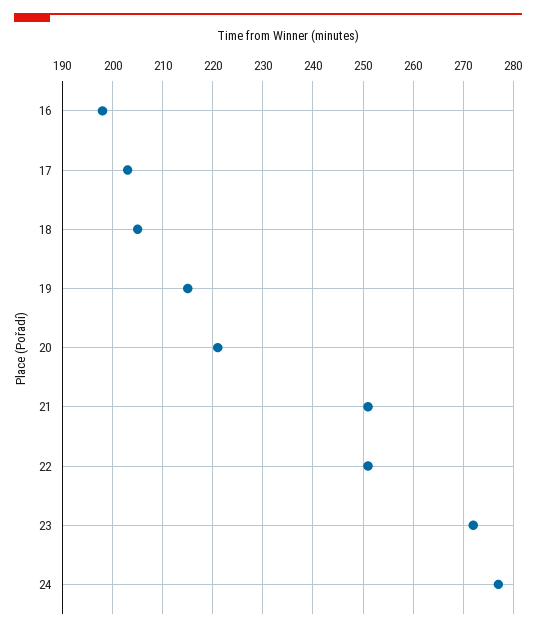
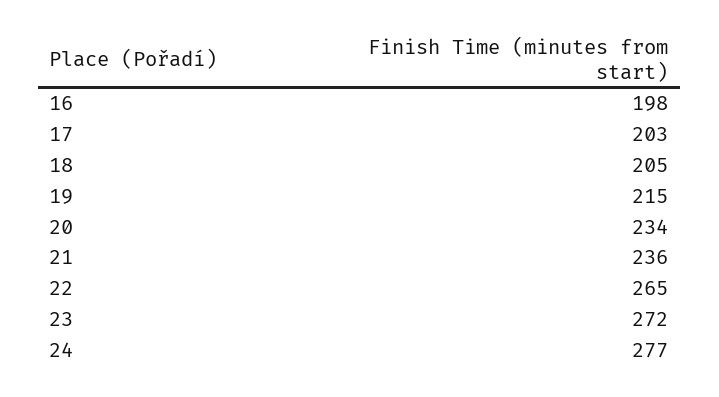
20: 220 -> 234
21: 250 -> 236
22: 250 -> 265

